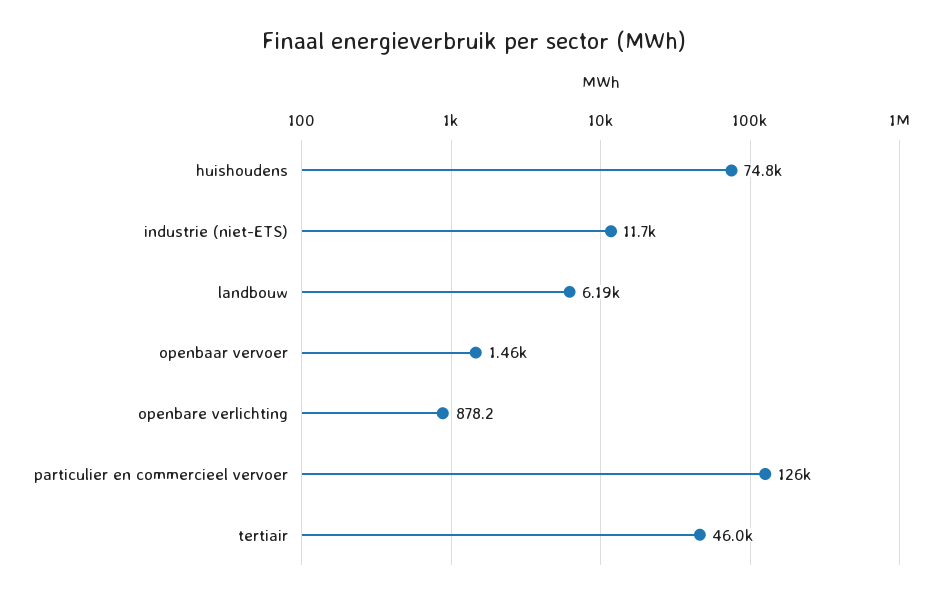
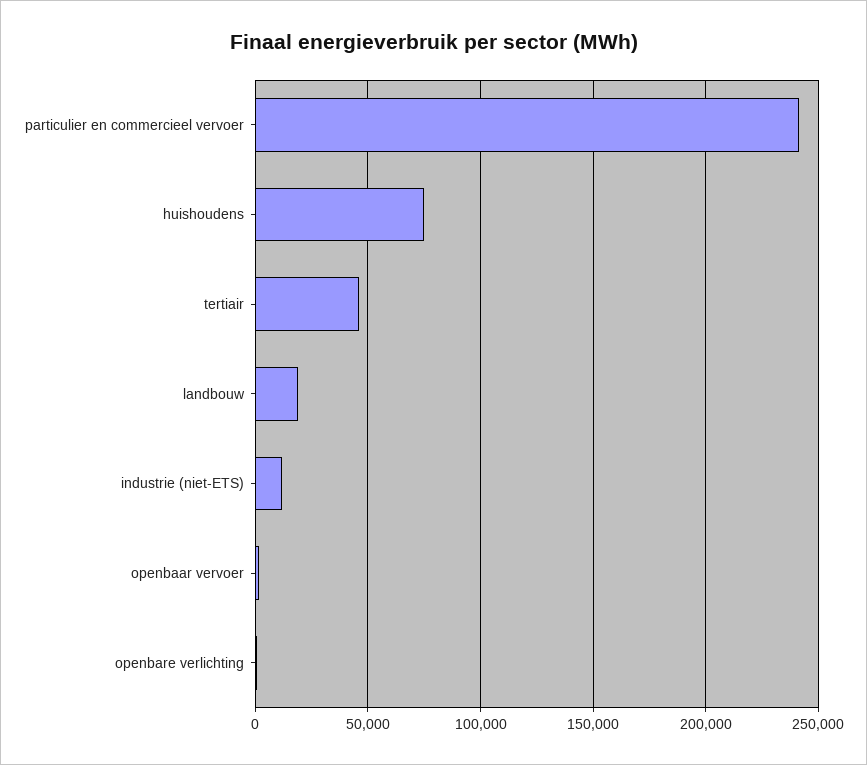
landbouw: 6190 -> 20000
particulier en commercieel vervoer: 126000 -> 240000

